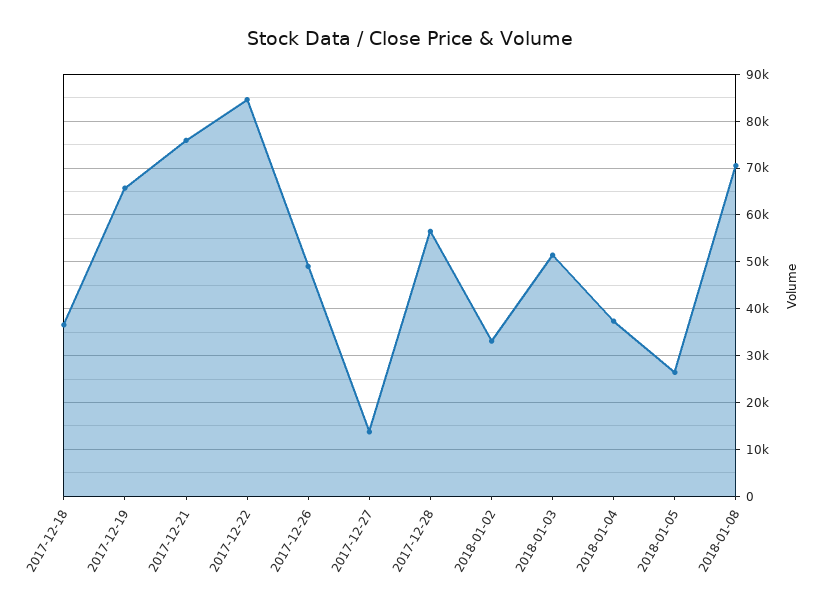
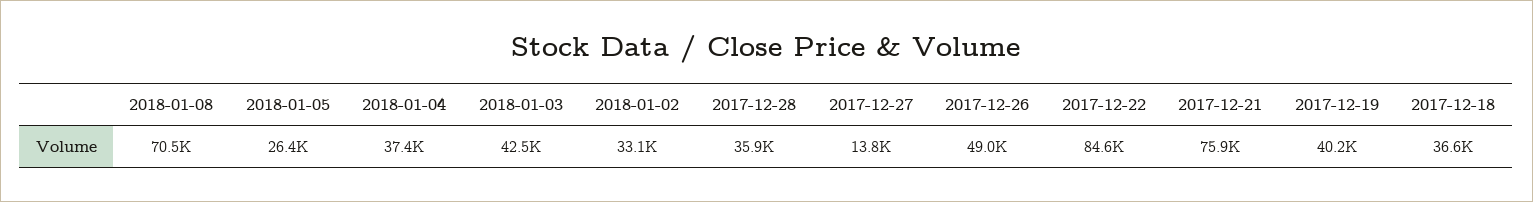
2017-12-19: 66000 -> 40200
2017-12-28: 56000 -> 35900
2018-01-03: 52000 -> 42500

